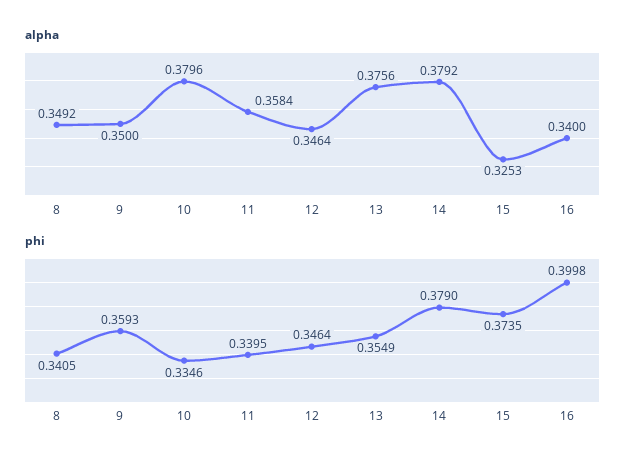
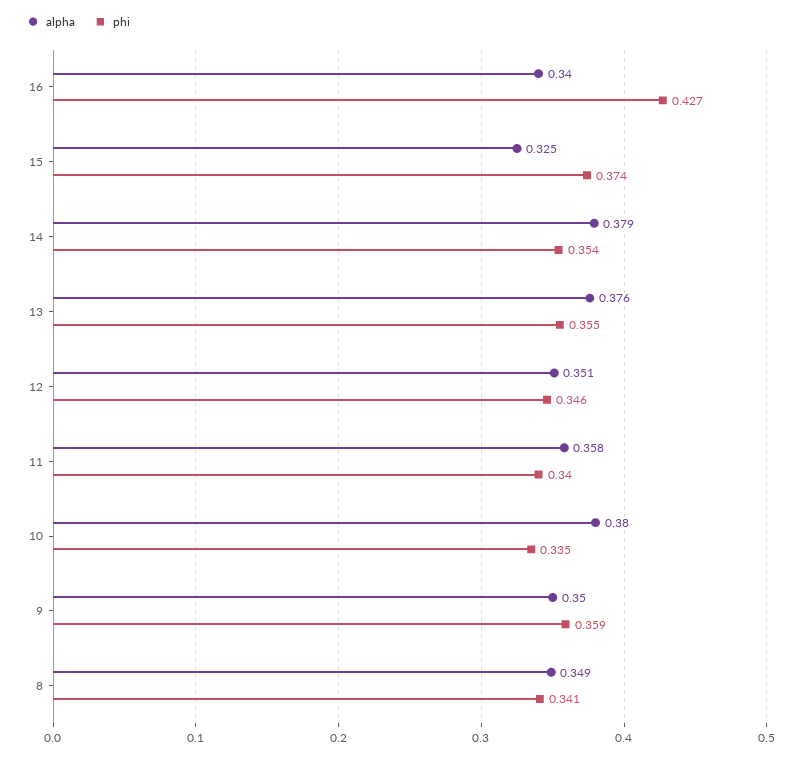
alpha, 12: 0.3464 -> 0.351
phi, 14: 0.379 -> 0.354
phi, 16: 0.3998 -> 0.427

